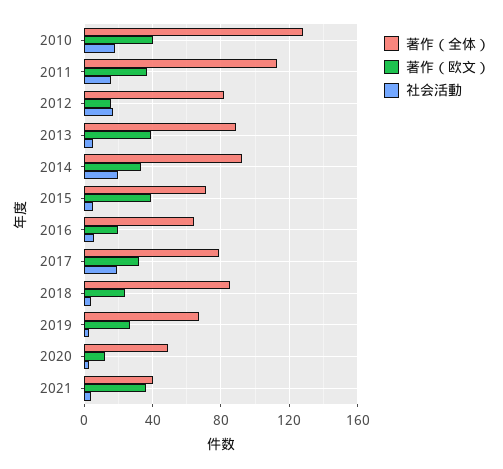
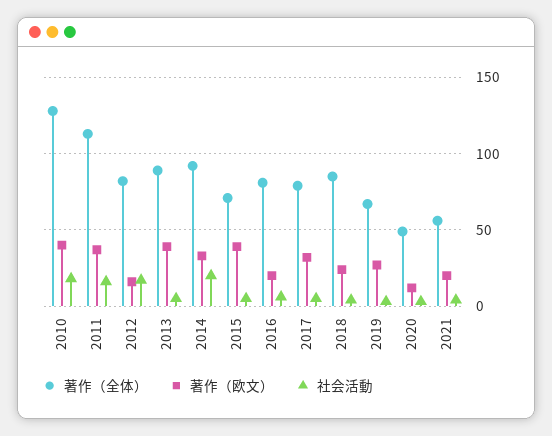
著作（全体）, 2016: 65 -> 80
社会活動, 2017: 20 -> 5
著作（全体）, 2021: 40 -> 55
著作（欧文）, 2021: 35 -> 20

